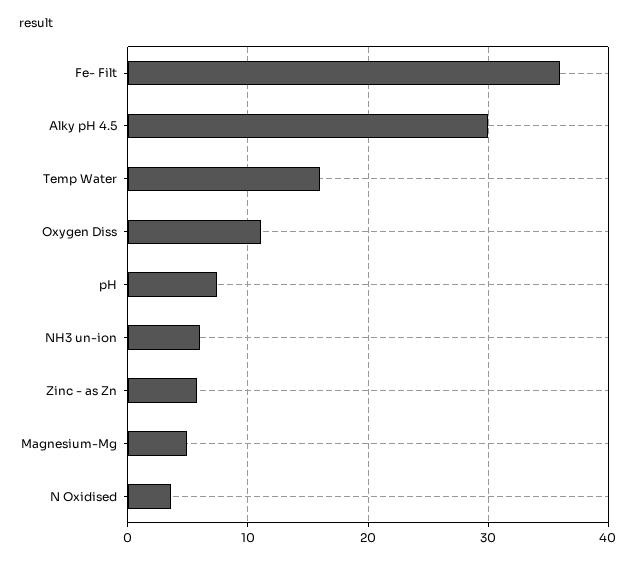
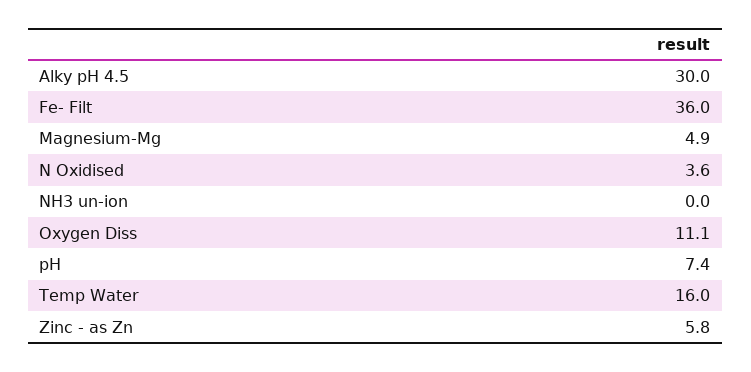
NH3 un-ion: 6 -> 0

